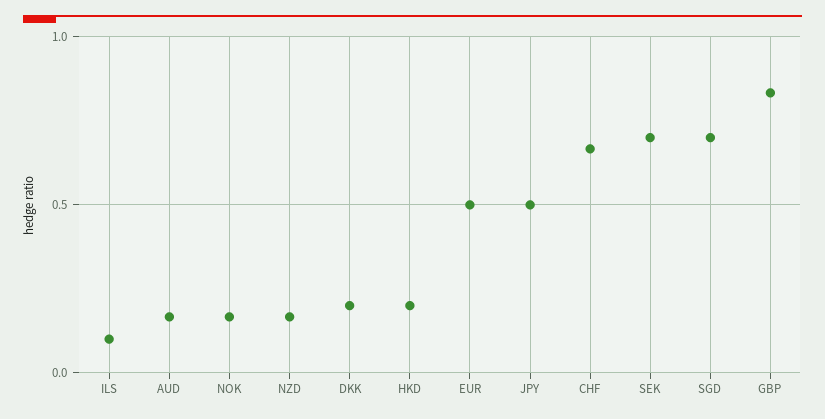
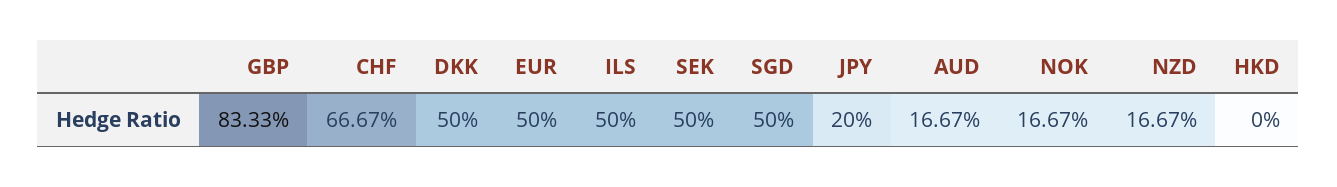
ILS: 0.1 -> 0.5
DKK: 0.2 -> 0.5
HKD: 0.2 -> 0
JPY: 0.5 -> 0.2
SEK: 0.7 -> 0.5
SGD: 0.7 -> 0.5

